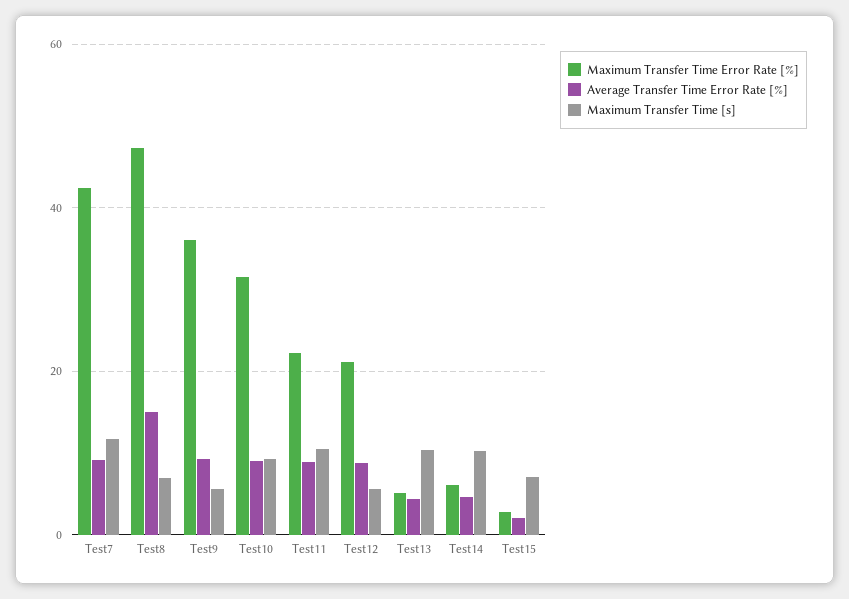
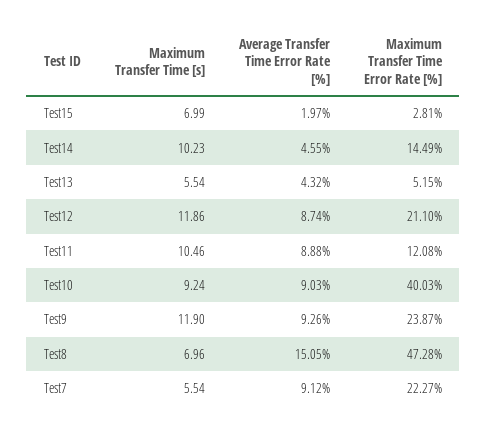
Maximum Transfer Time Error Rate [%], Test7: 42 -> 22.27
Maximum Transfer Time [s], Test7: 12 -> 5.54
Maximum Transfer Time Error Rate [%], Test9: 36 -> 23.87
Maximum Transfer Time [s], Test9: 6 -> 11.9
Maximum Transfer Time Error Rate [%], Test10: 32 -> 40.03
Maximum Transfer Time Error Rate [%], Test11: 22 -> 12.08
Maximum Transfer Time [s], Test12: 6 -> 11.86
Maximum Transfer Time [s], Test13: 10 -> 5.54
Maximum Transfer Time Error Rate [%], Test14: 6 -> 14.49

